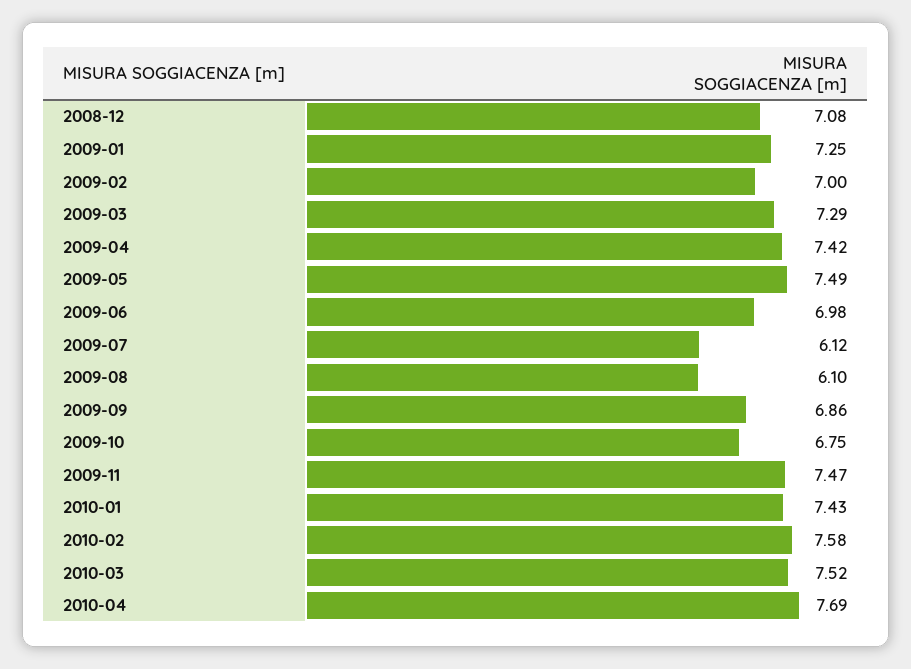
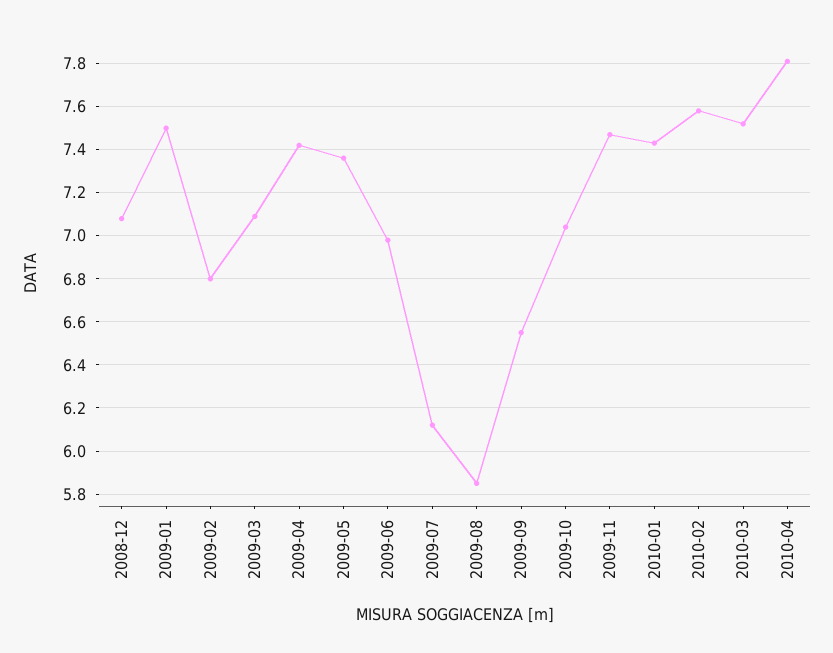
2009-01: 7.25 -> 7.5
2009-02: 7 -> 6.8
2009-03: 7.29 -> 7.1
2009-05: 7.49 -> 7.35
2009-08: 6.1 -> 5.85
2009-09: 6.86 -> 6.55
2009-10: 6.75 -> 7.05
2010-04: 7.69 -> 7.8

